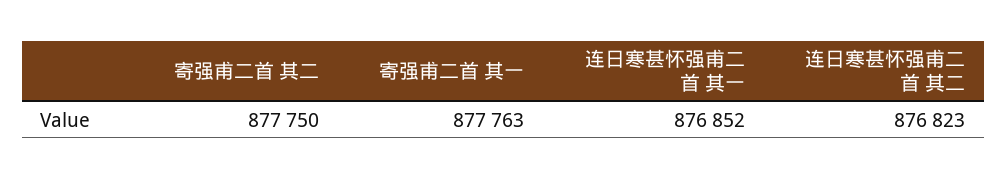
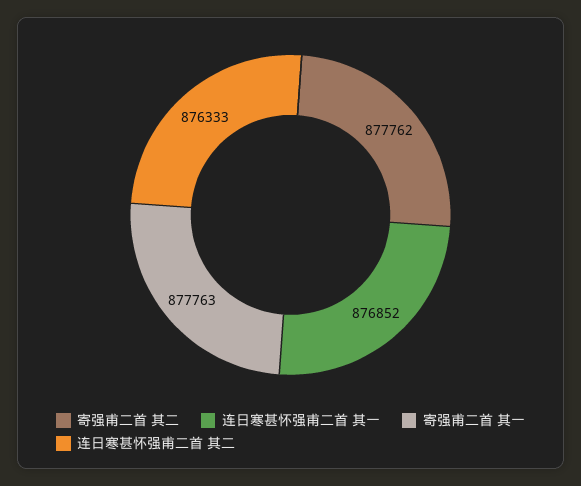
寄强甫二首 其二: 877750 -> 877762
连日寒甚怀强甫二首 其二: 876823 -> 876333

